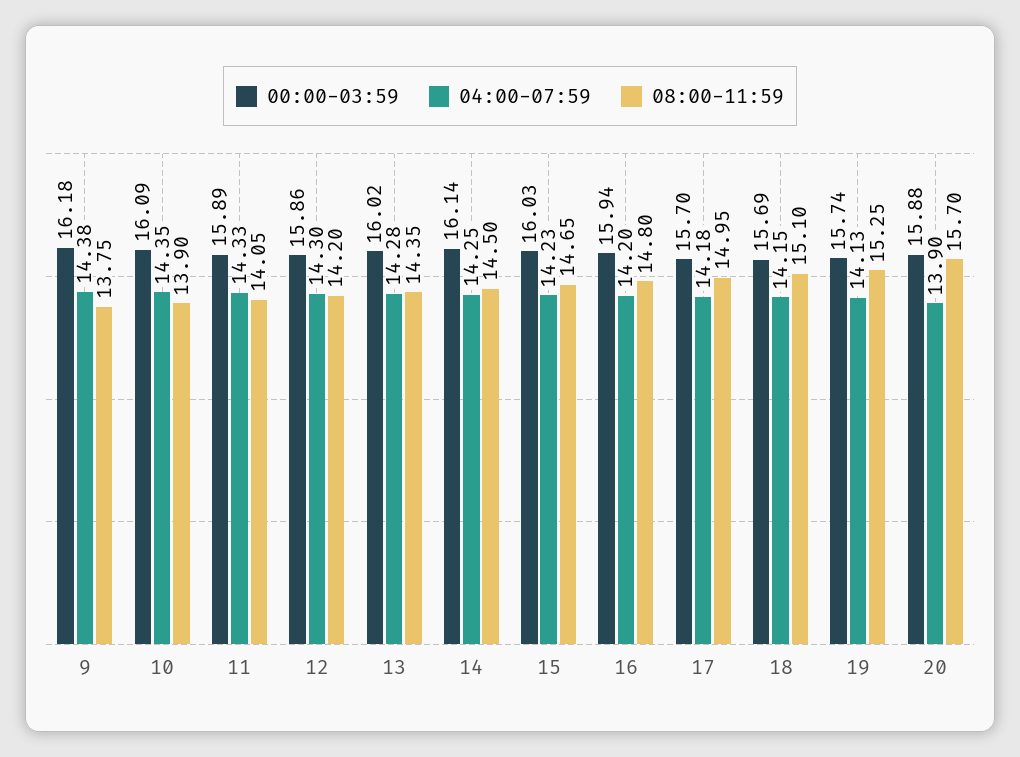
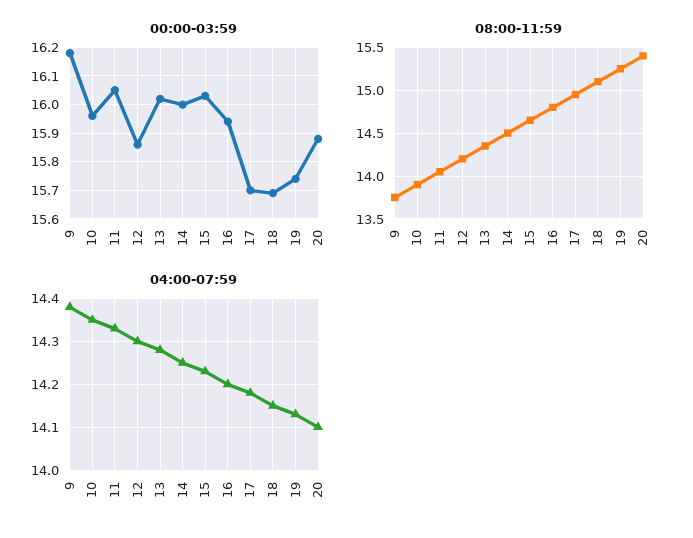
00:00-03:59, 10: 16.09 -> 15.95
00:00-03:59, 11: 15.89 -> 16.05
00:00-03:59, 14: 16.14 -> 16
04:00-07:59, 20: 13.9 -> 14.1
08:00-11:59, 20: 15.7 -> 15.4

